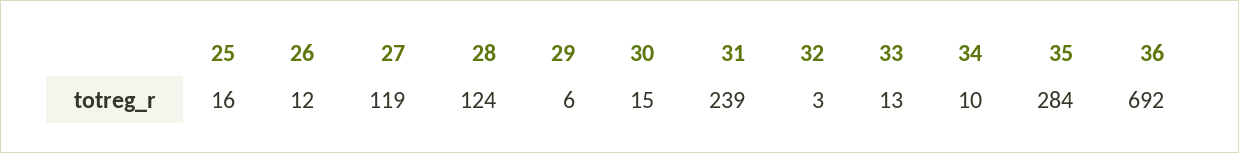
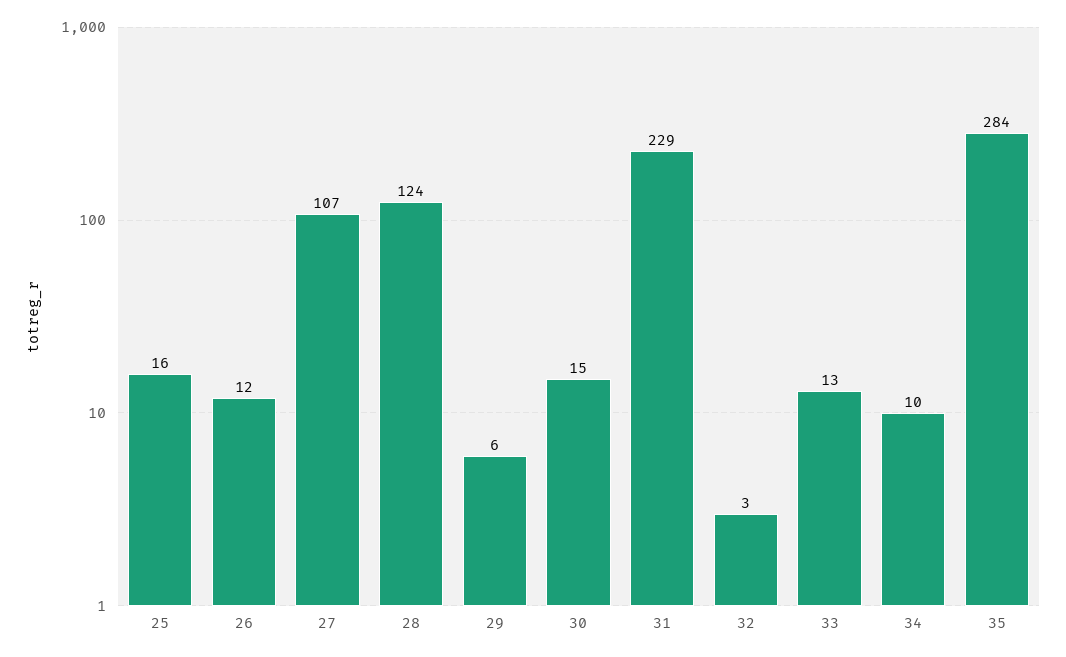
27: 119 -> 107
31: 239 -> 229
36: 692 -> none

